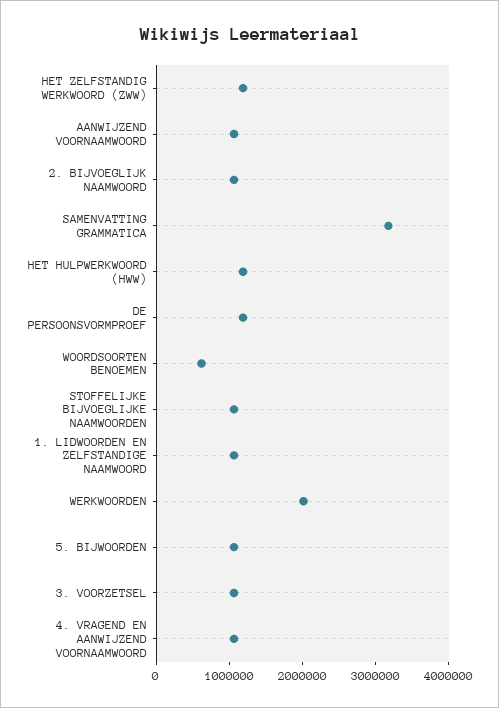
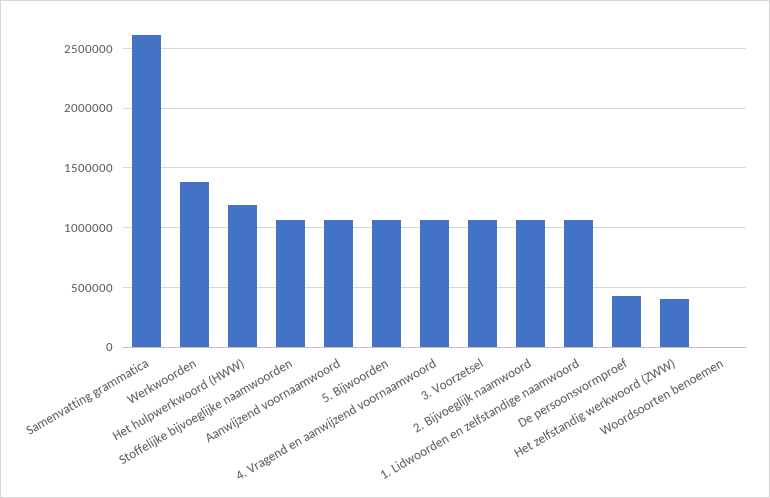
HET ZELFSTANDIG WERKWOORD (ZWW): 1200000 -> 400000
SAMENVATTING GRAMMATICA: 3200000 -> 2600000
DE PERSOONSVORMPROEF: 1200000 -> 400000
WOORDSOORTEN BENOEMEN: 600000 -> 0
WERKWOORDEN: 2000000 -> 1400000

